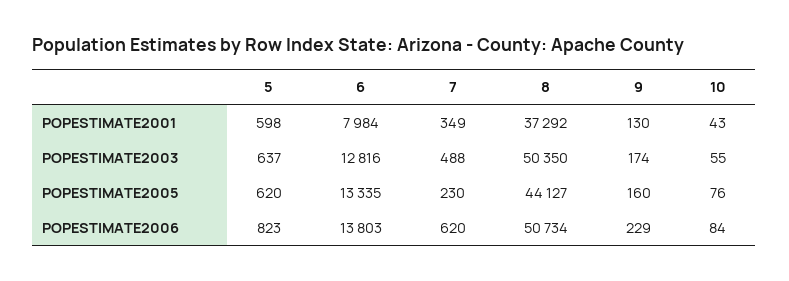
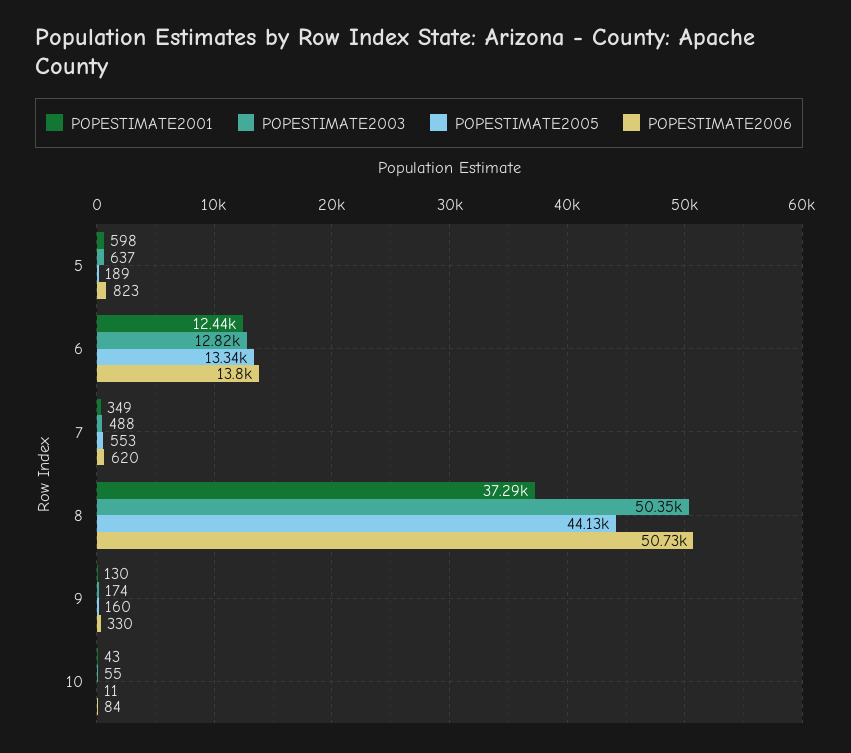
POPESTIMATE2001, 6: 7984 -> 12440
POPESTIMATE2005, 5: 620 -> 189
POPESTIMATE2005, 7: 230 -> 553
POPESTIMATE2005, 10: 76 -> 11
POPESTIMATE2006, 9: 229 -> 330

